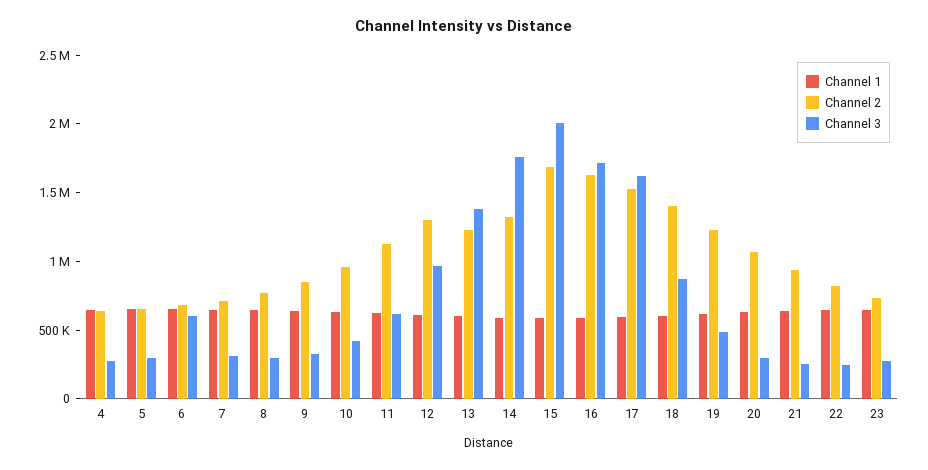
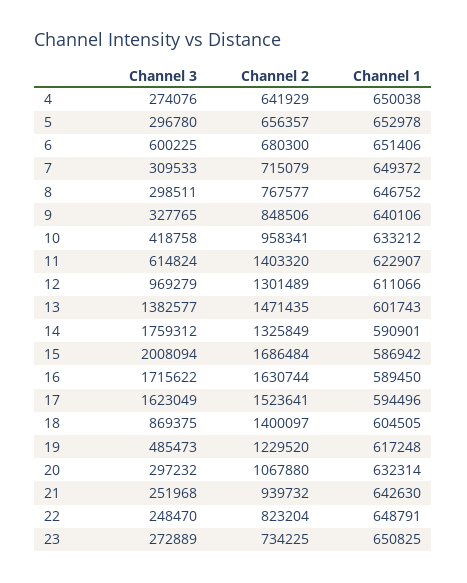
Channel 2, 11: 1100000 -> 1403320
Channel 2, 13: 1200000 -> 1471435

